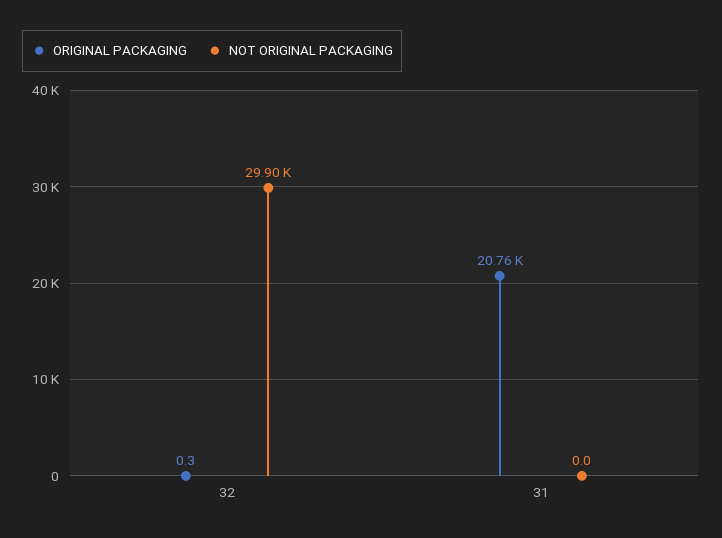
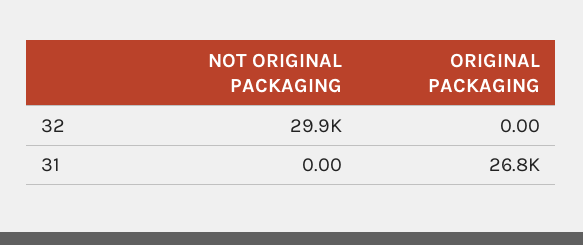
ORIGINAL PACKAGING, 32: 0.3 -> 0
ORIGINAL PACKAGING, 31: 20760 -> 26800

